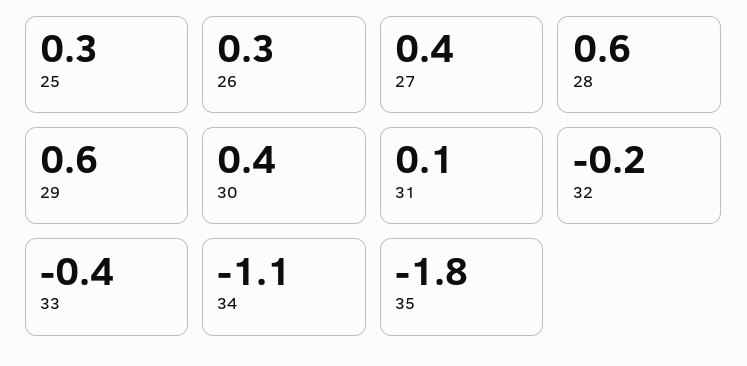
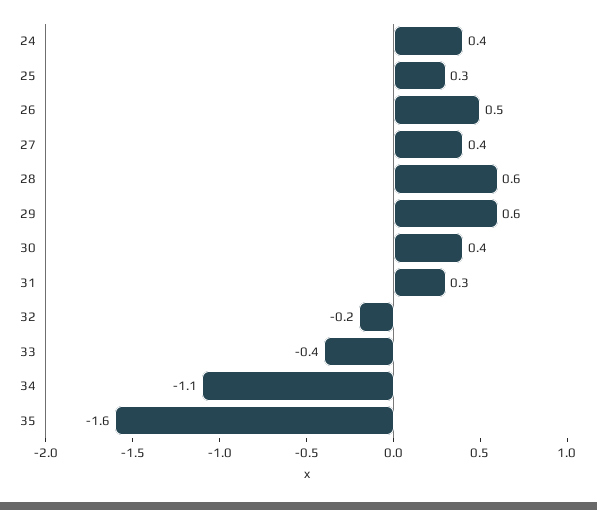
26: 0.3 -> 0.5
31: 0.1 -> 0.3
35: -1.8 -> -1.6
24: none -> 0.4

